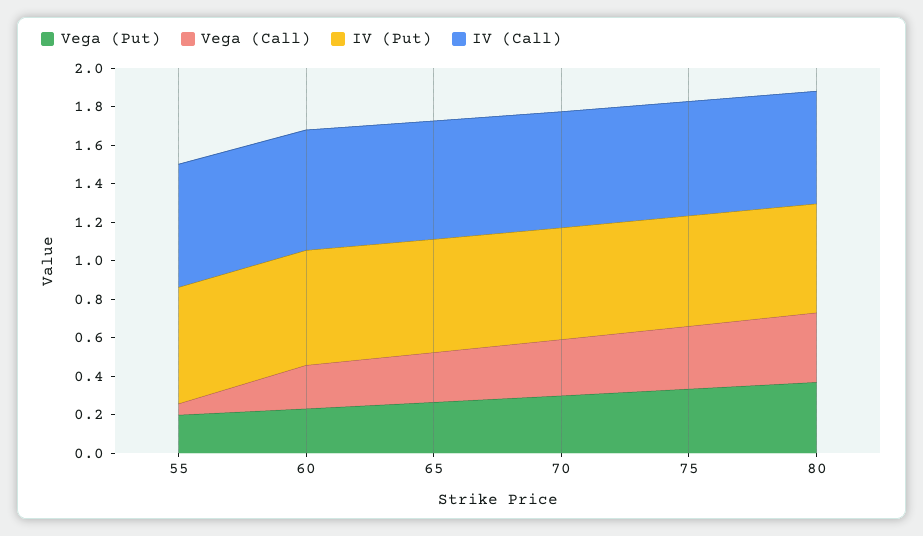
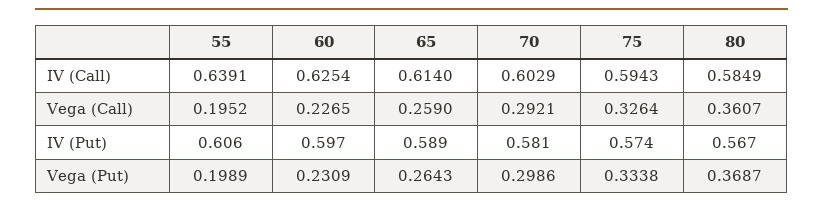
Vega (Call), 55: 0.05 -> 0.1952

